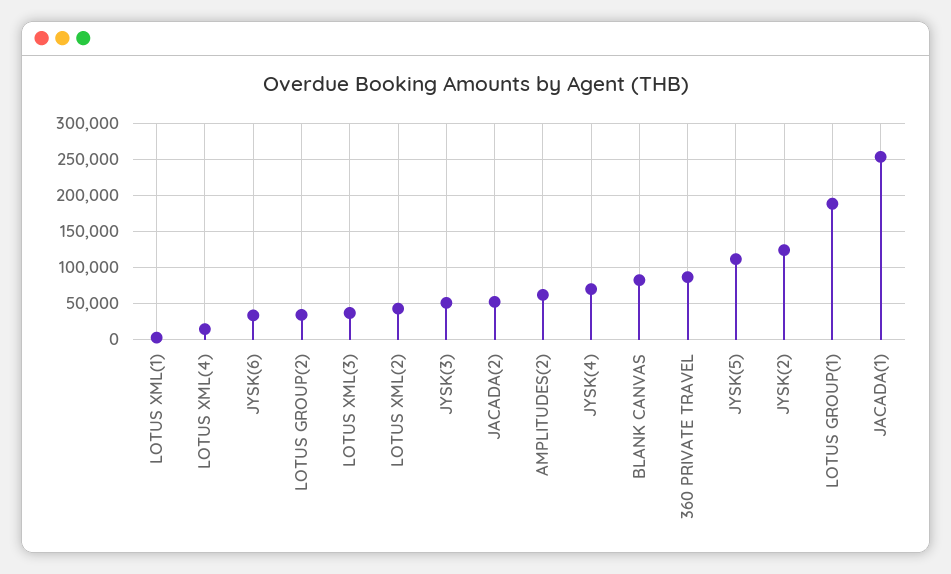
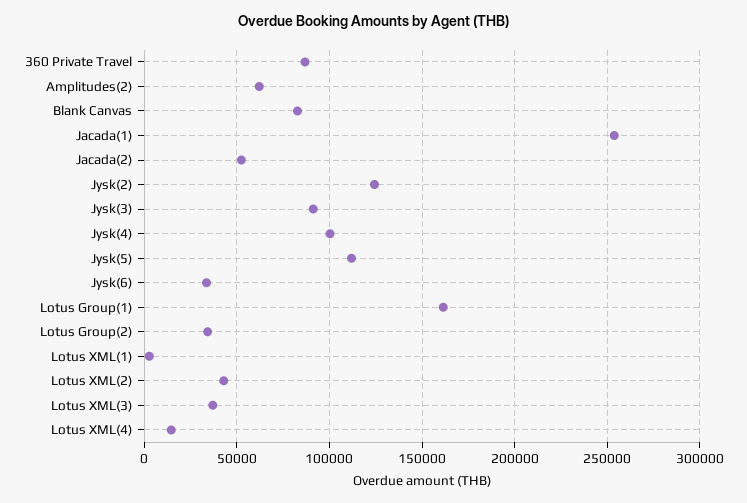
JYSK(3): 50000 -> 90000
JYSK(4): 70000 -> 100000
LOTUS GROUP(1): 190000 -> 160000

